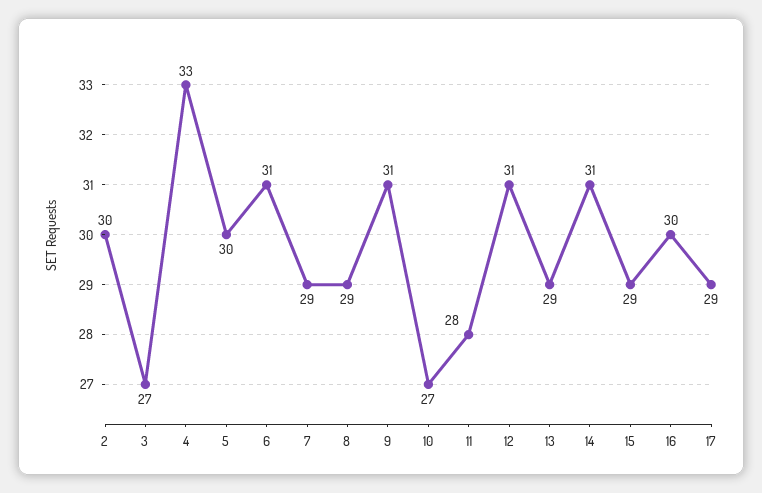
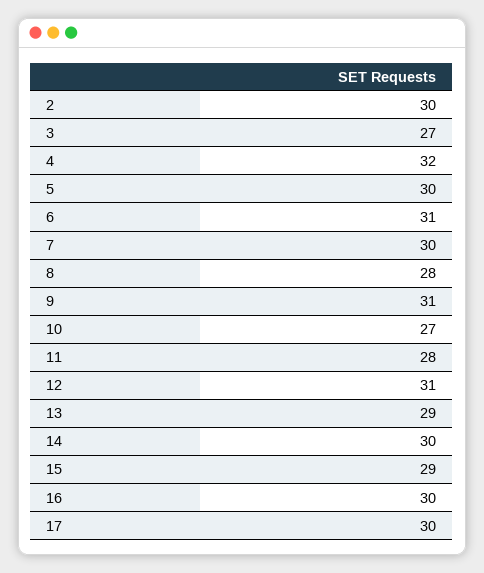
4: 33 -> 32
7: 29 -> 30
8: 29 -> 28
14: 31 -> 30
17: 29 -> 30

